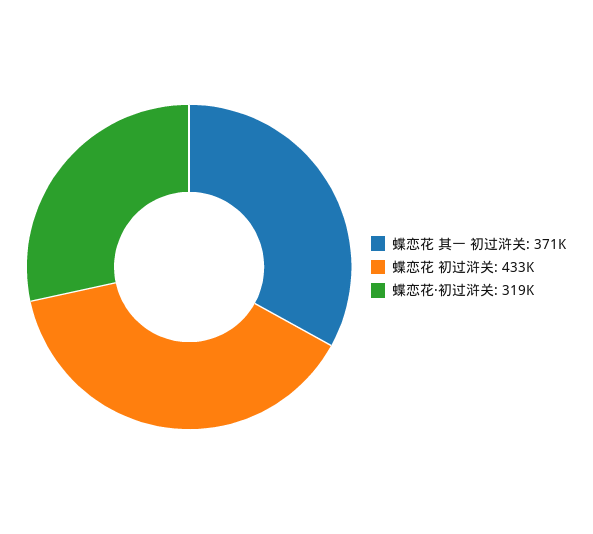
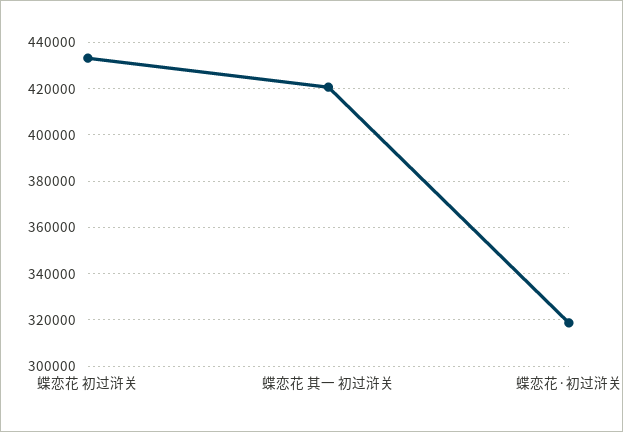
蝶恋花 其一 初过浒关: 371000 -> 420000

